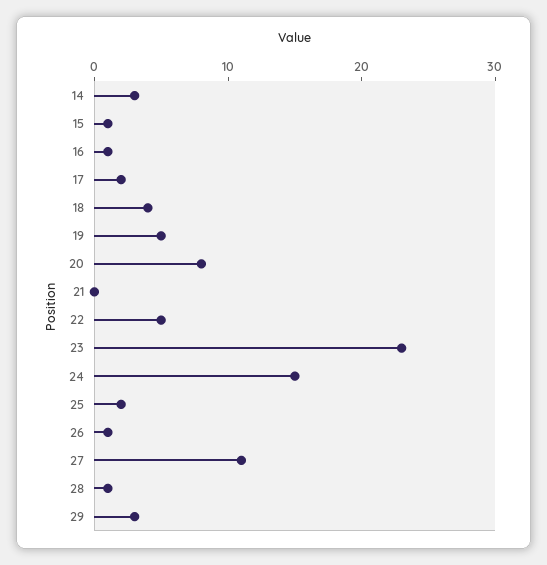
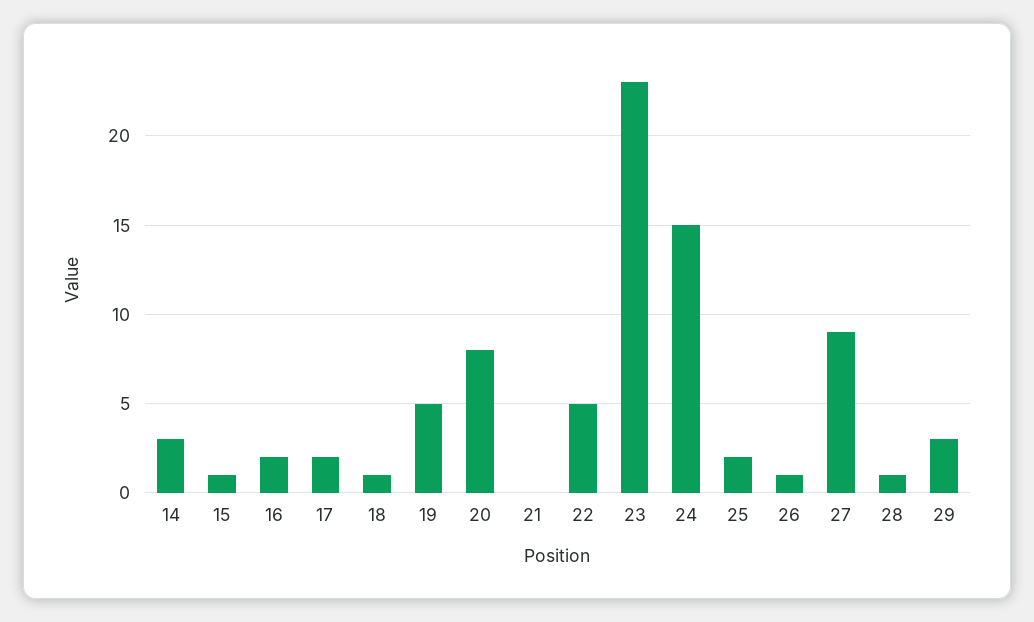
16: 1 -> 2
18: 4 -> 1
27: 11 -> 9

